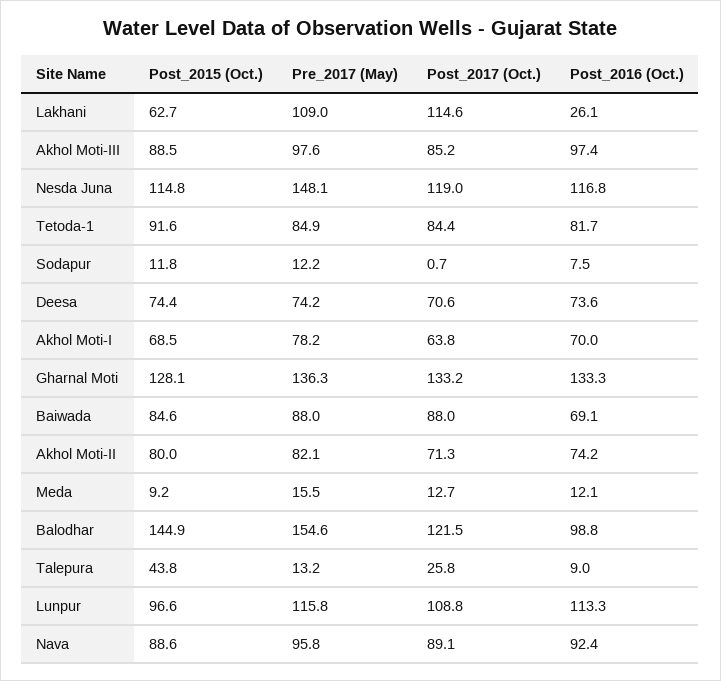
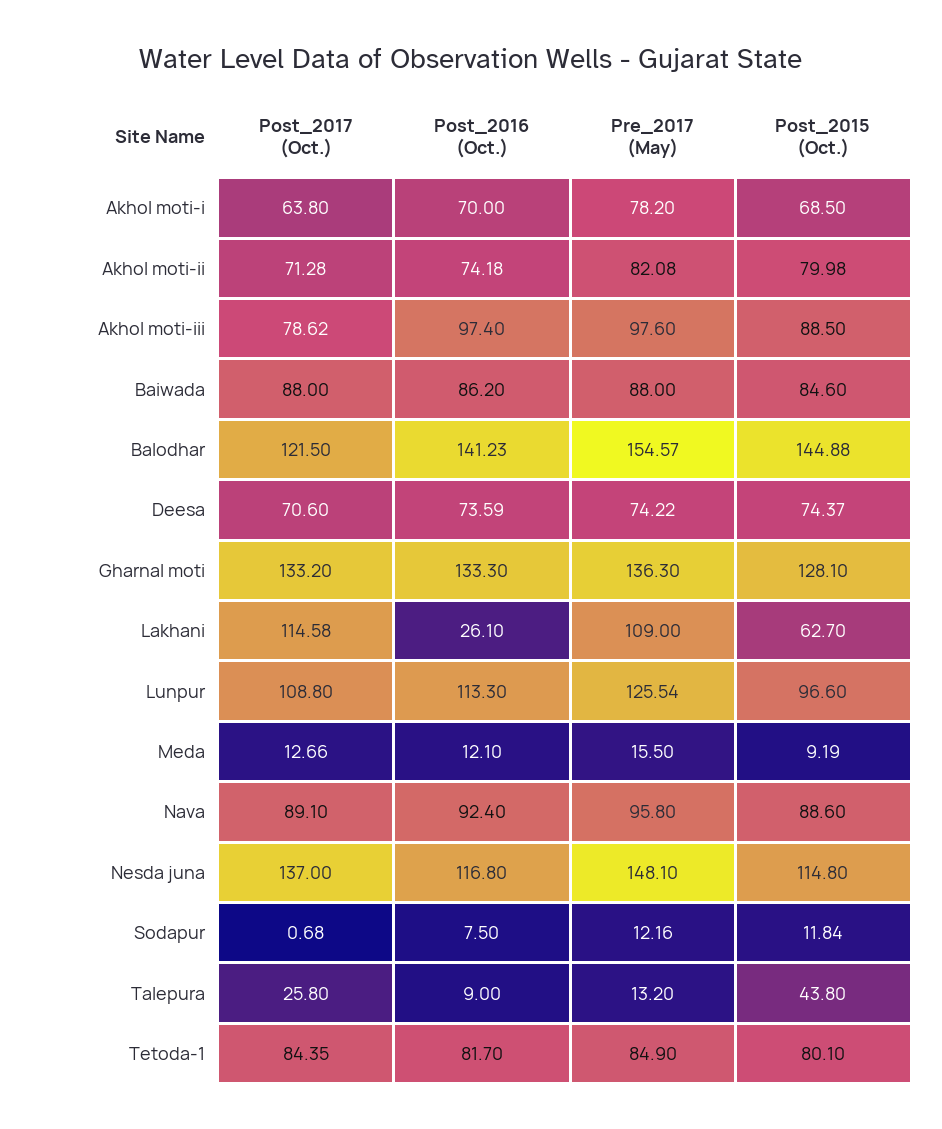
Post_2017 (Oct.), Akhol Moti-III: 85.2 -> 78.62
Post_2017 (Oct.), Nesda Juna: 119 -> 137
Post_2015 (Oct.), Tetoda-1: 91.6 -> 80.1
Post_2016 (Oct.), Baiwada: 69.1 -> 86.2
Post_2016 (Oct.), Balodhar: 98.8 -> 141.23
Pre_2017 (May), Lunpur: 115.8 -> 125.54

